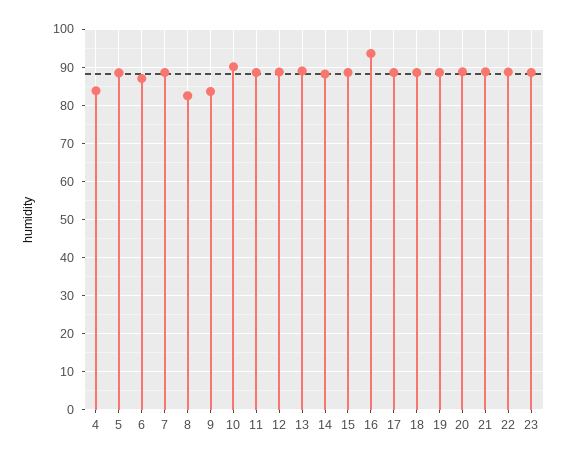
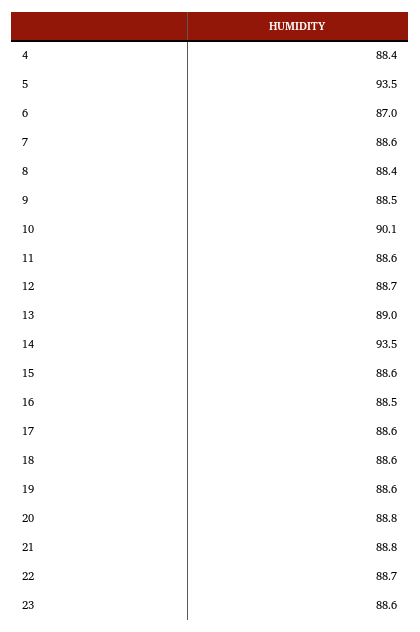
4: 84 -> 88.4
5: 88 -> 93.5
8: 82 -> 88.4
9: 84 -> 88.5
14: 88 -> 93.5
16: 94 -> 88.5

